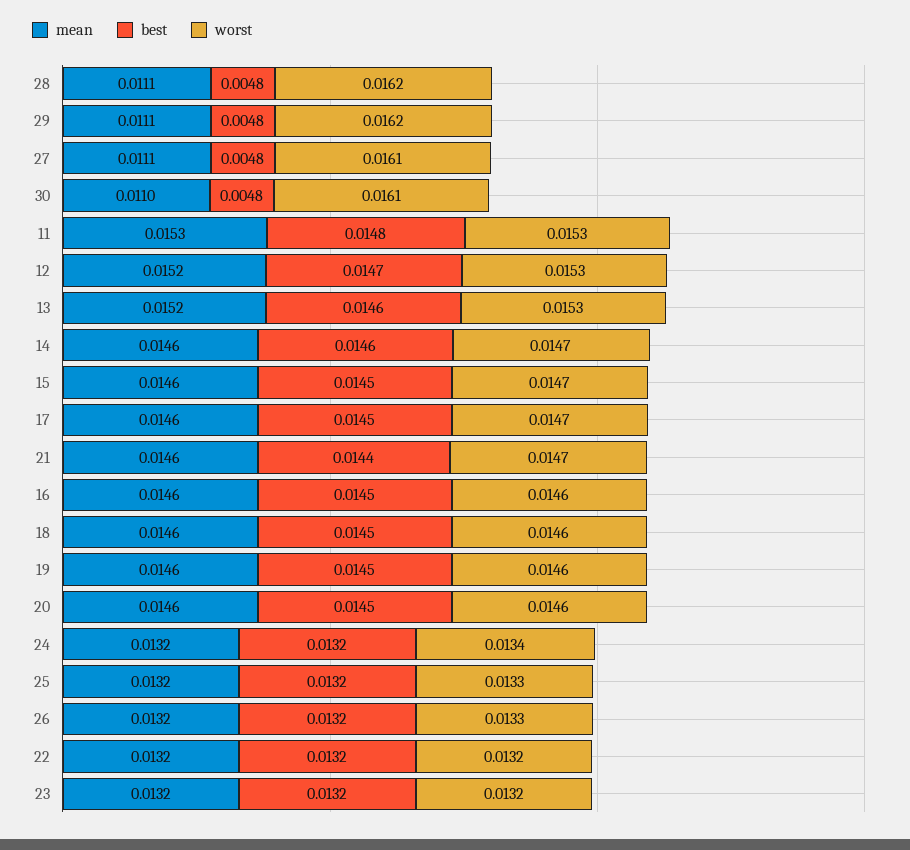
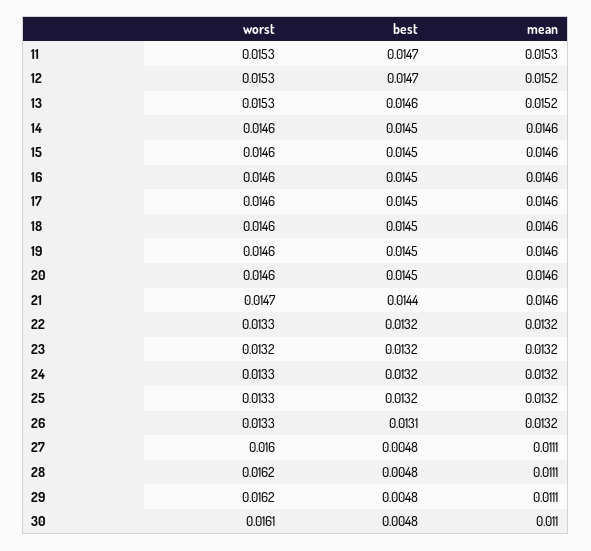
worst, 27: 0.0161 -> 0.016
best, 11: 0.0148 -> 0.0147
best, 14: 0.0146 -> 0.0145
worst, 14: 0.0147 -> 0.0146
worst, 15: 0.0147 -> 0.0146
worst, 17: 0.0147 -> 0.0146
worst, 24: 0.0134 -> 0.0133
best, 26: 0.0132 -> 0.0131
worst, 22: 0.0132 -> 0.0133

